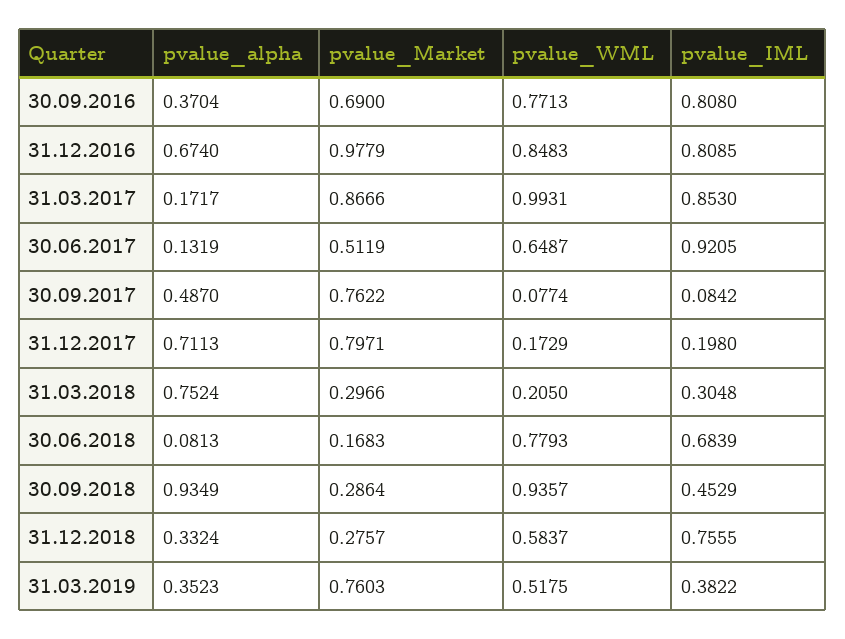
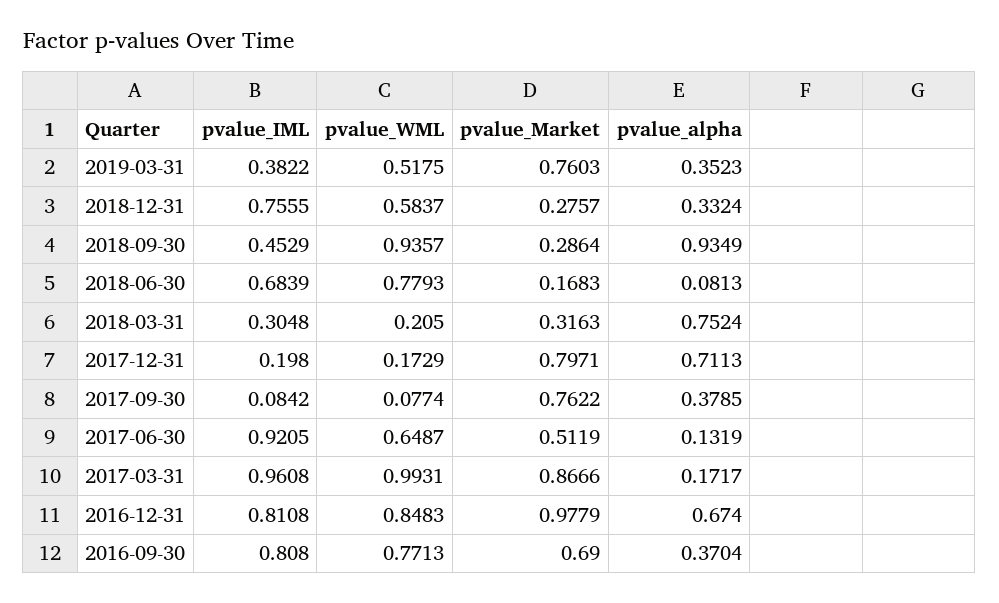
pvalue_IML, 31.12.2016: 0.8085 -> 0.8108
pvalue_IML, 31.03.2017: 0.853 -> 0.9608
pvalue_alpha, 30.09.2017: 0.487 -> 0.3785
pvalue_Market, 31.03.2018: 0.2966 -> 0.3163

